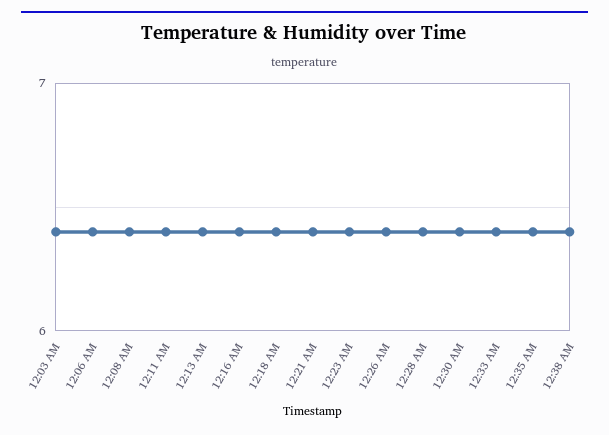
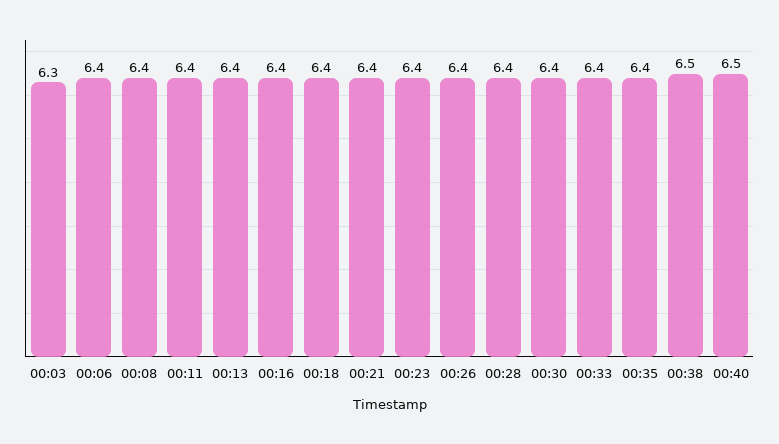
12:03 AM: 6.4 -> 6.3
12:38 AM: 6.4 -> 6.5
00:40: none -> 6.5

